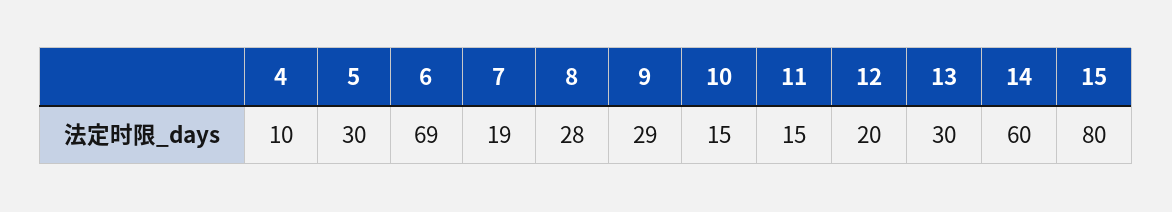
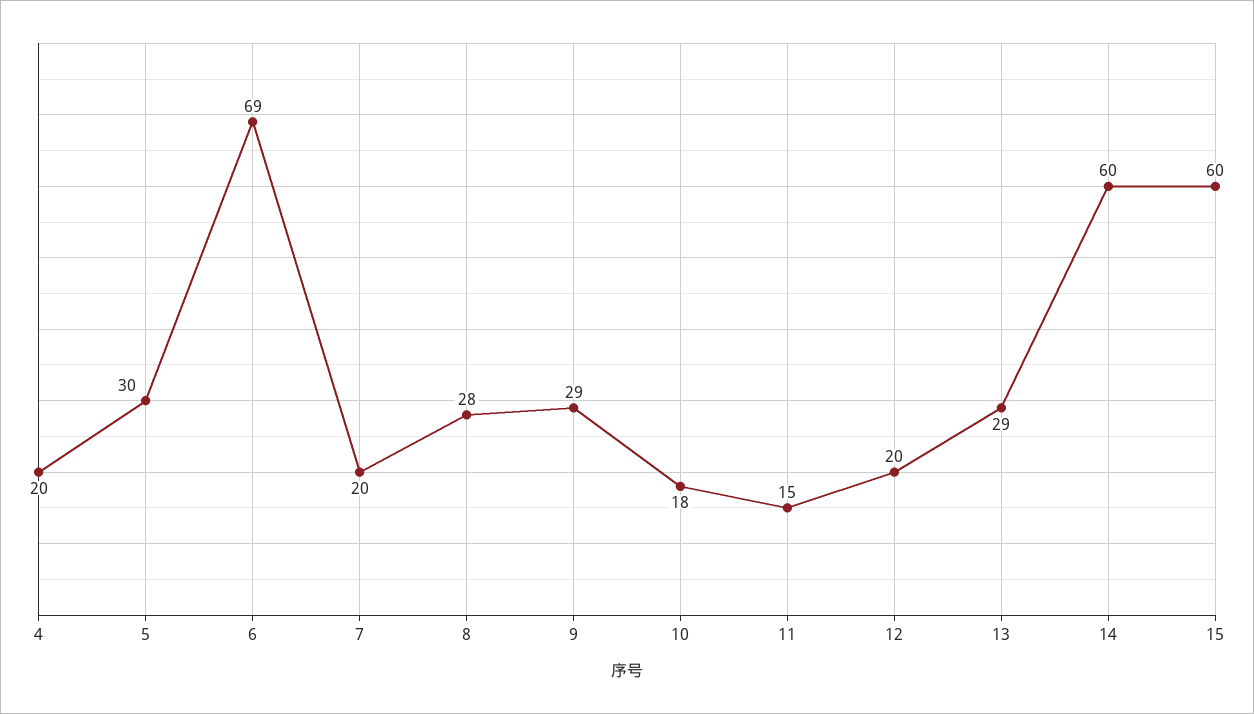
4: 10 -> 20
7: 19 -> 20
10: 15 -> 18
13: 30 -> 29
15: 80 -> 60

